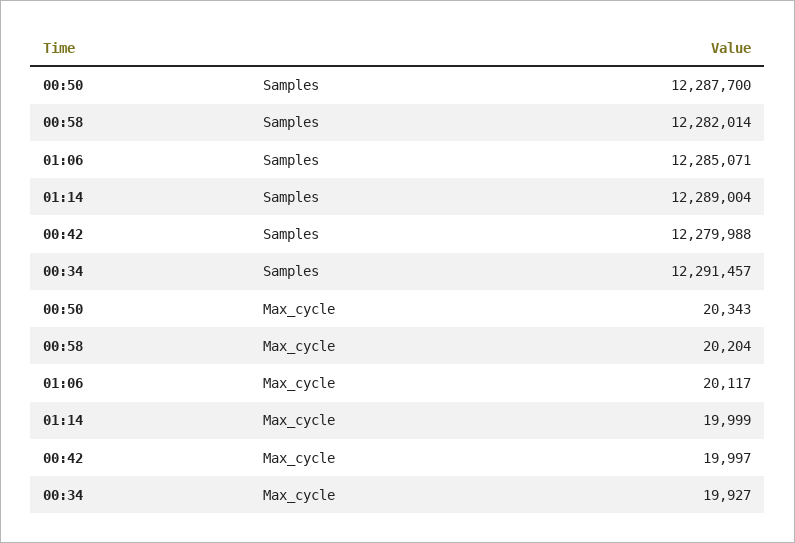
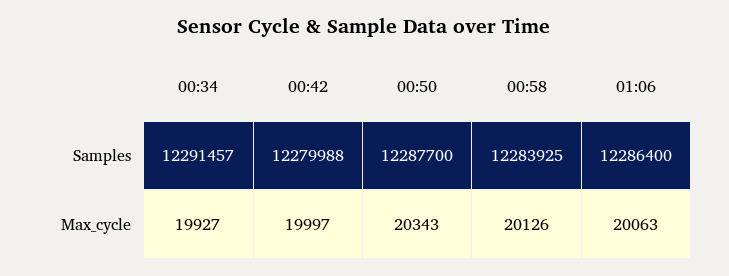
00:58, Samples: 12282014 -> 12283925
01:06, Samples: 12285071 -> 12286400
01:14, Samples: 12289004 -> none
00:58, Max_cycle: 20204 -> 20126
01:06, Max_cycle: 20117 -> 20063
01:14, Max_cycle: 19999 -> none

